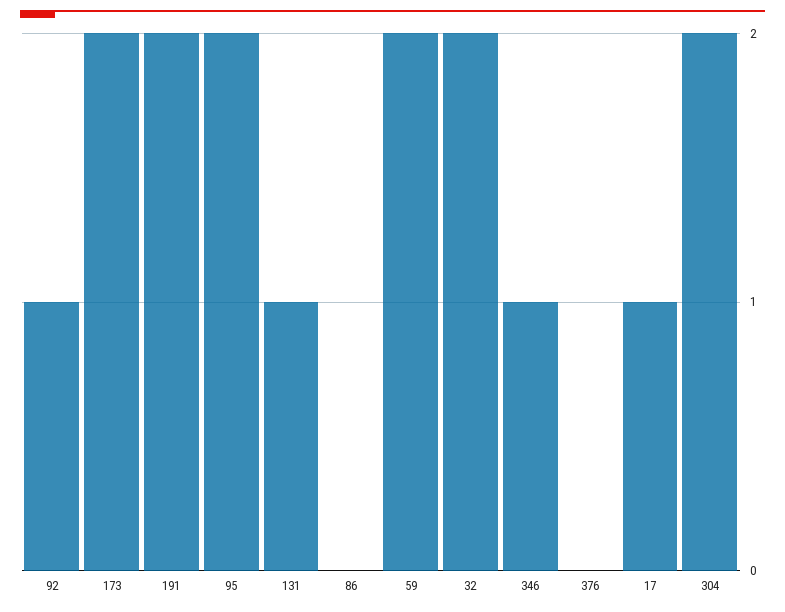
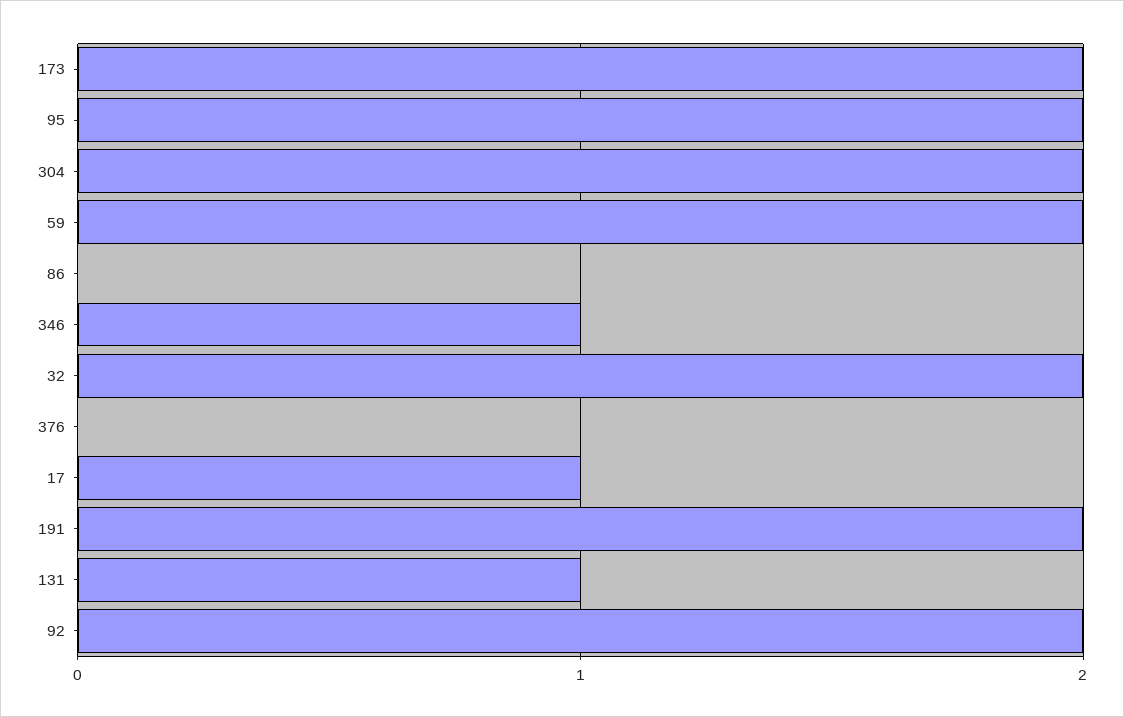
92: 1 -> 2

